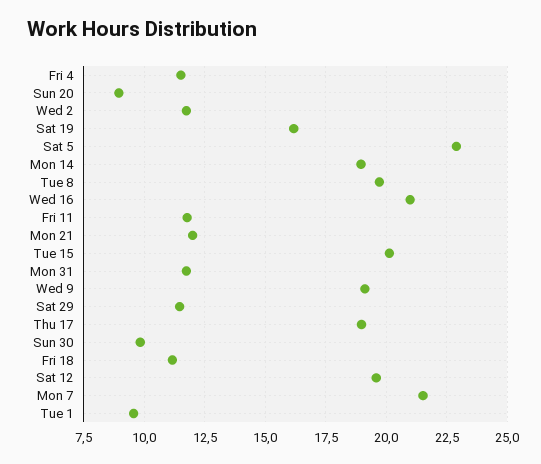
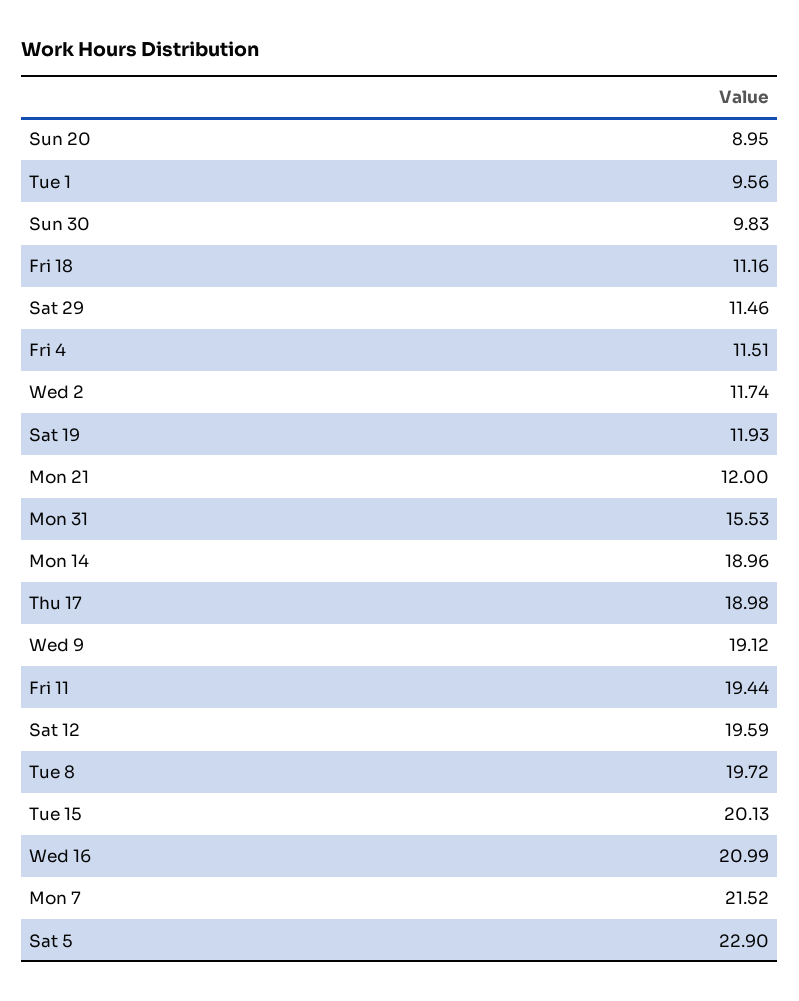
Sat 19: 16.25 -> 11.93
Fri 11: 11.75 -> 19.44
Mon 31: 11.75 -> 15.53

